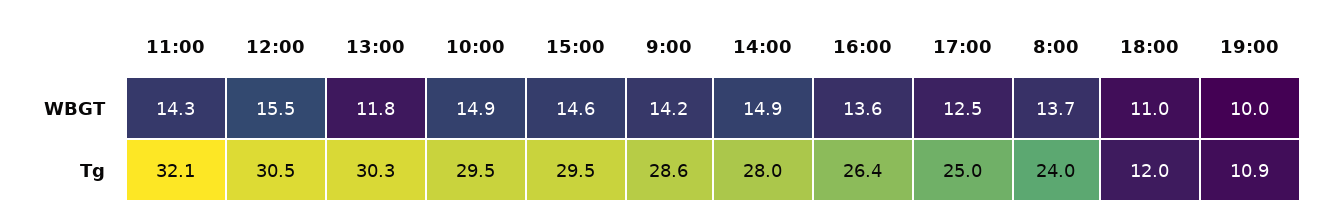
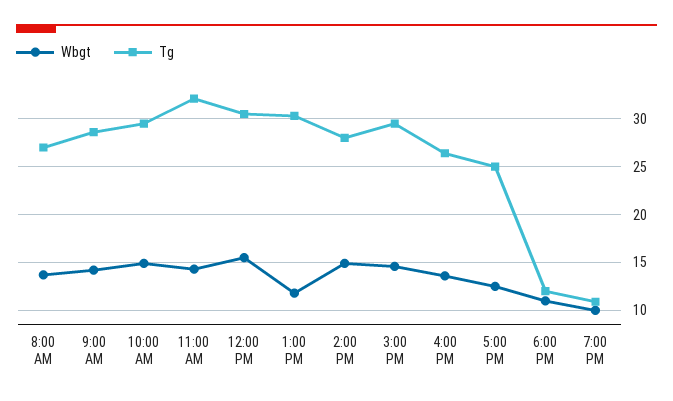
Tg, 8:00: 24 -> 27

